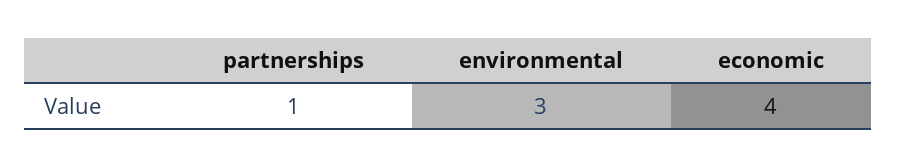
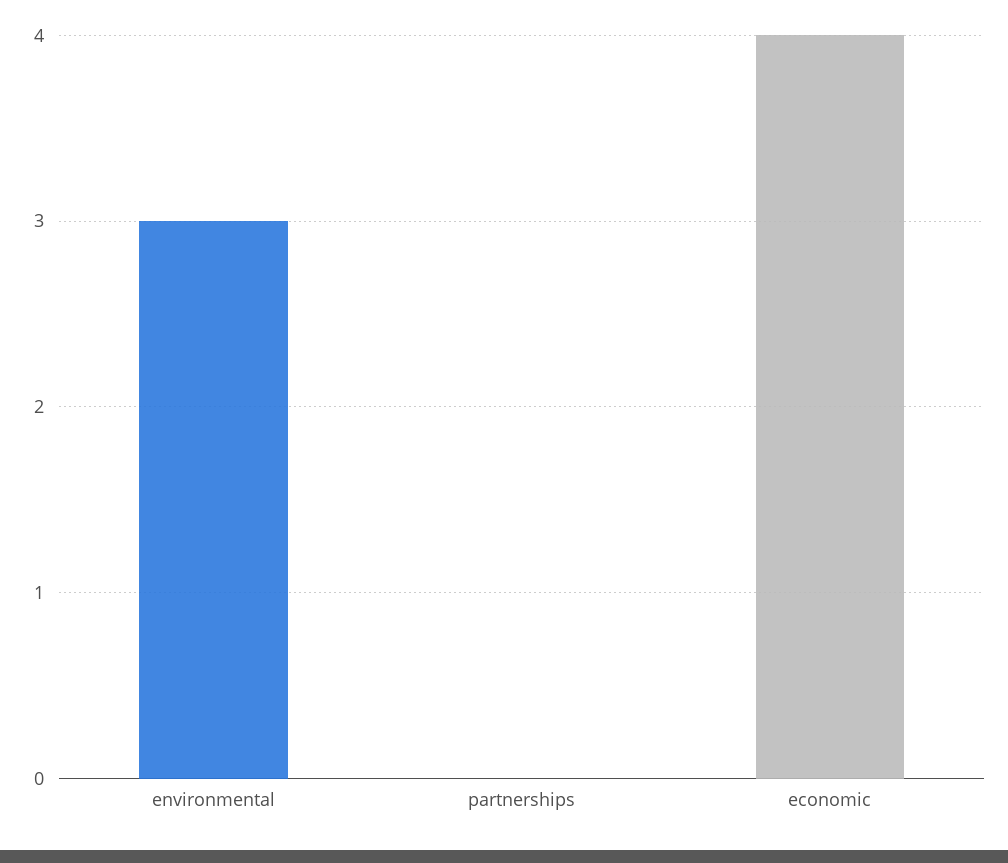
partnerships: 1 -> 0

